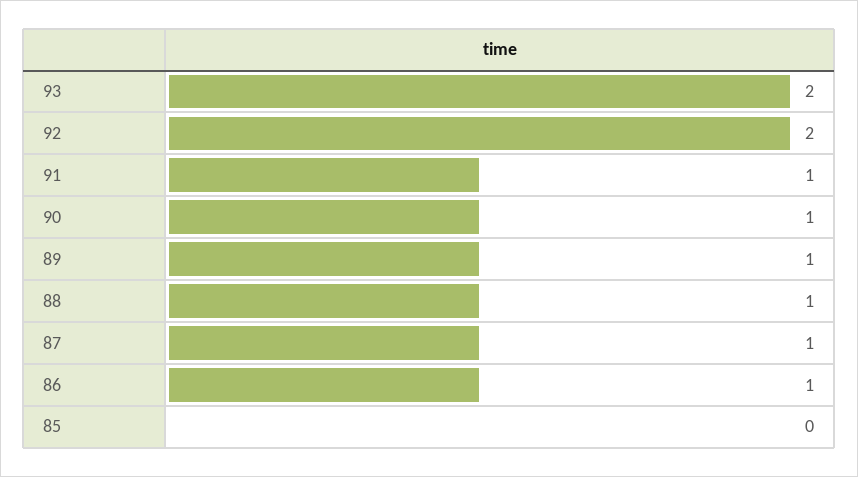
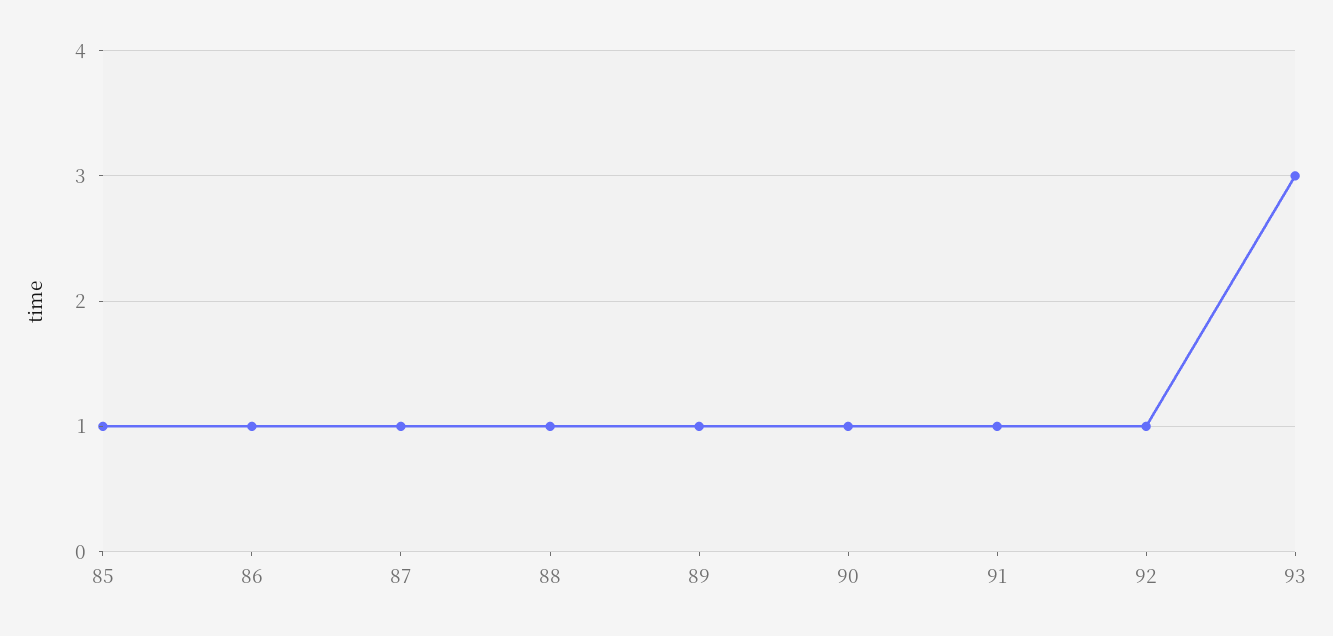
93: 2 -> 3
92: 2 -> 1
85: 0 -> 1

